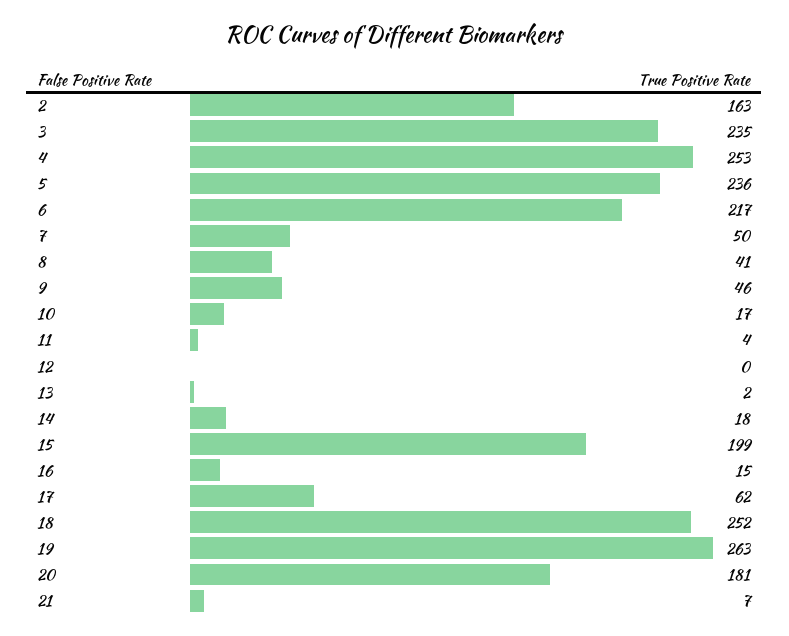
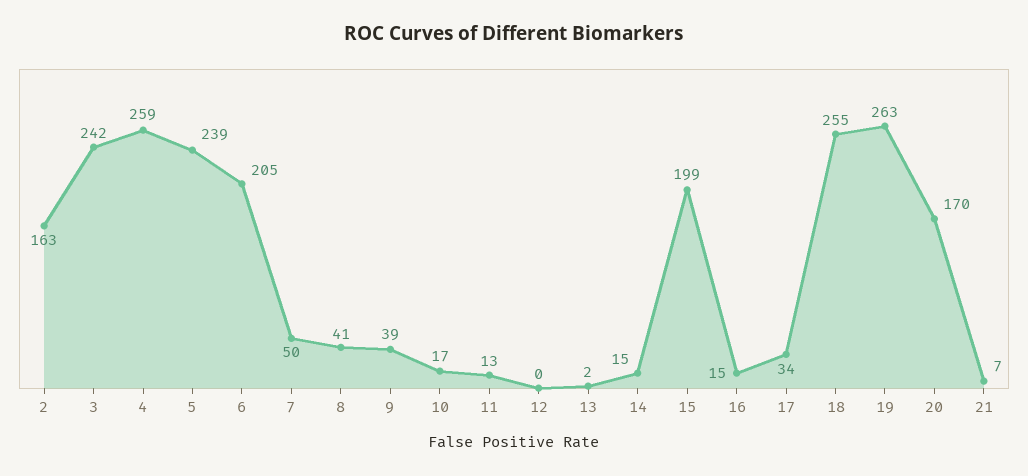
3: 235 -> 242
4: 253 -> 259
5: 236 -> 239
6: 217 -> 205
9: 46 -> 39
11: 4 -> 13
14: 18 -> 15
17: 62 -> 34
18: 252 -> 255
20: 181 -> 170

